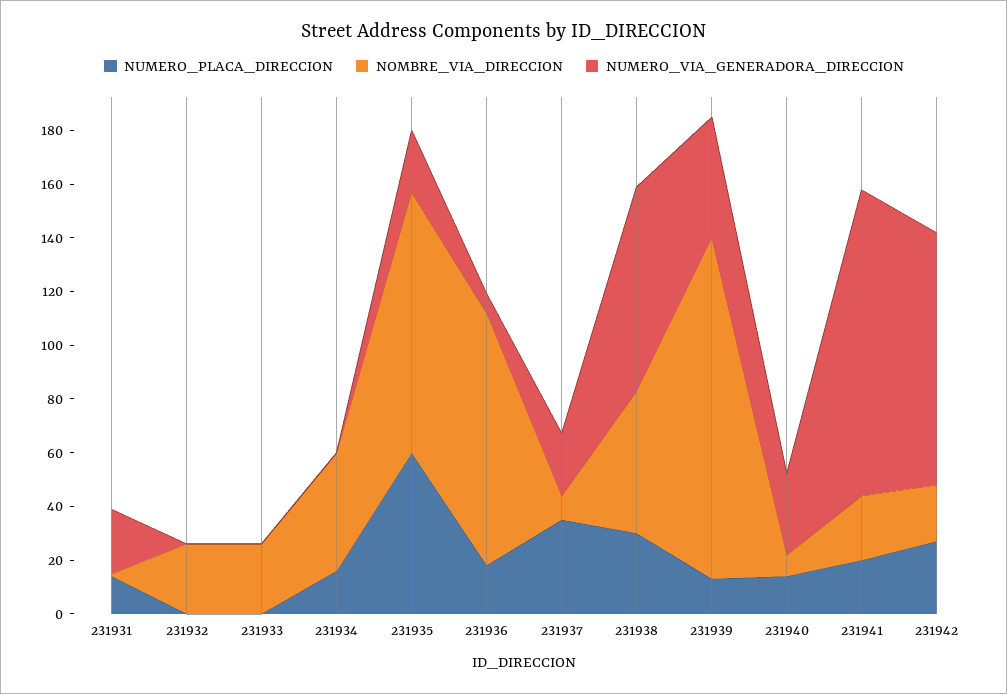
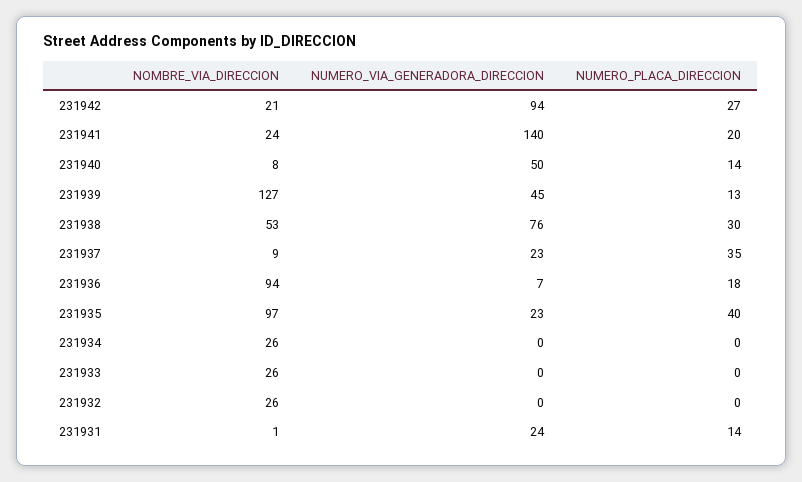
NUMERO_PLACA_DIRECCION, 231934: 15 -> 0
NOMBRE_VIA_DIRECCION, 231934: 45 -> 26
NUMERO_PLACA_DIRECCION, 231935: 60 -> 40
NUMERO_VIA_GENERADORA_DIRECCION, 231940: 30 -> 50
NUMERO_VIA_GENERADORA_DIRECCION, 231941: 115 -> 140

